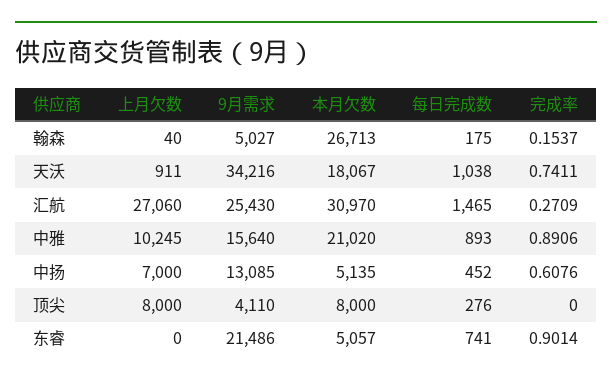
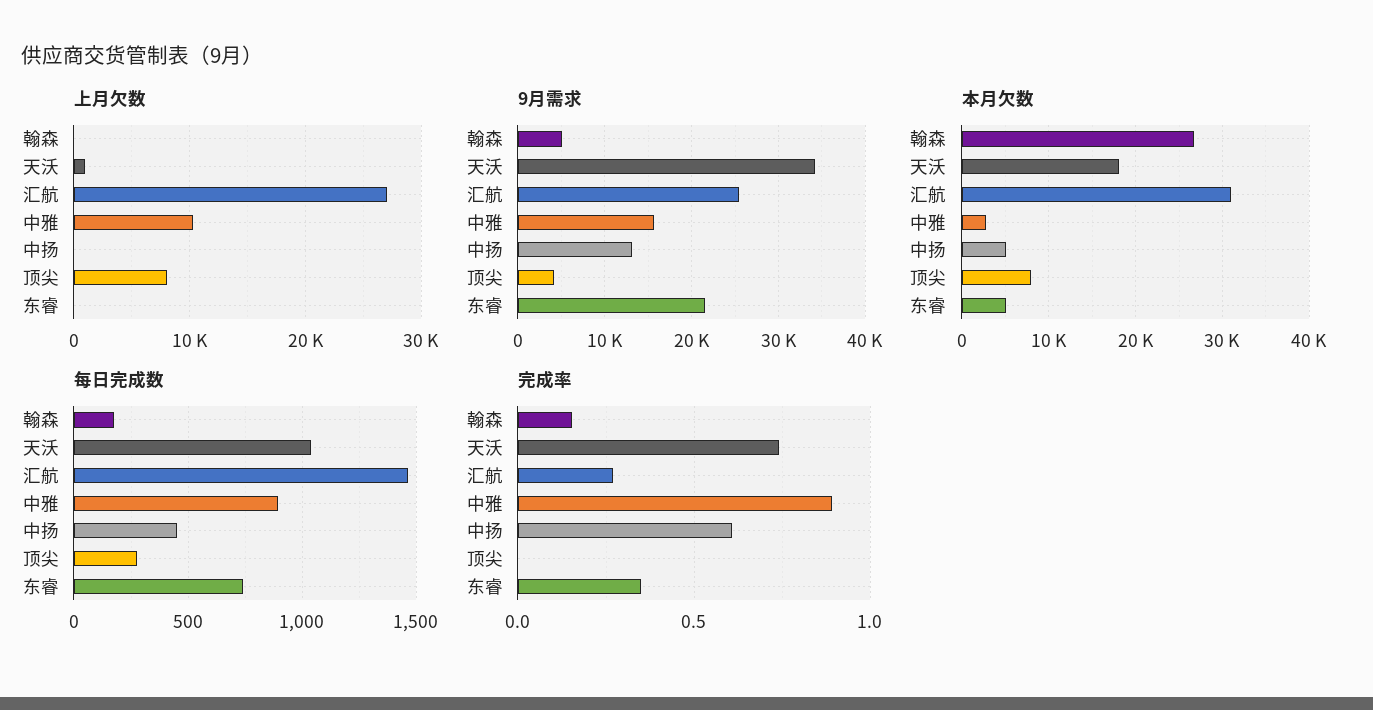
本月欠数, 中雅: 21020 -> 3000
上月欠数, 中扬: 7000 -> 0
完成率, 东睿: 0.9014 -> 0.35

